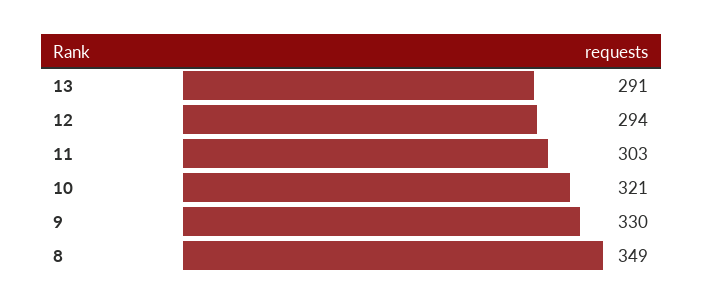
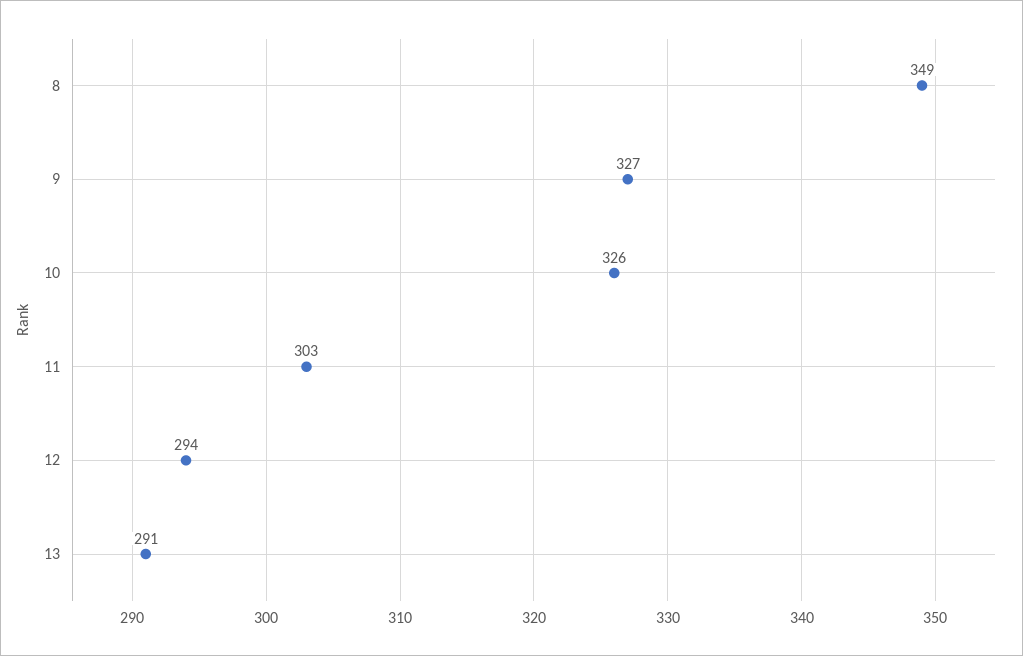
10: 321 -> 326
9: 330 -> 327

